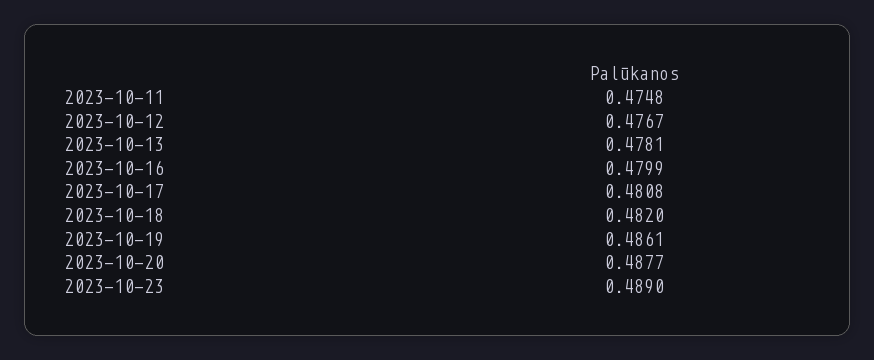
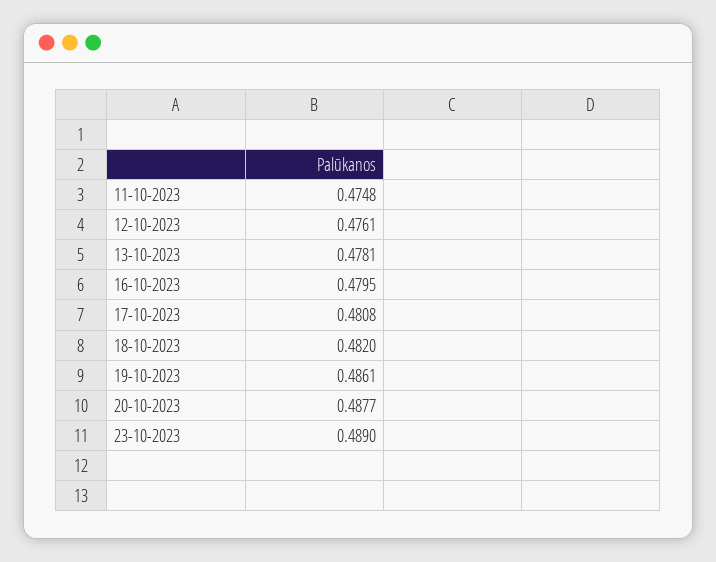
2023-10-12: 0.4767 -> 0.4761
2023-10-16: 0.4799 -> 0.4795

